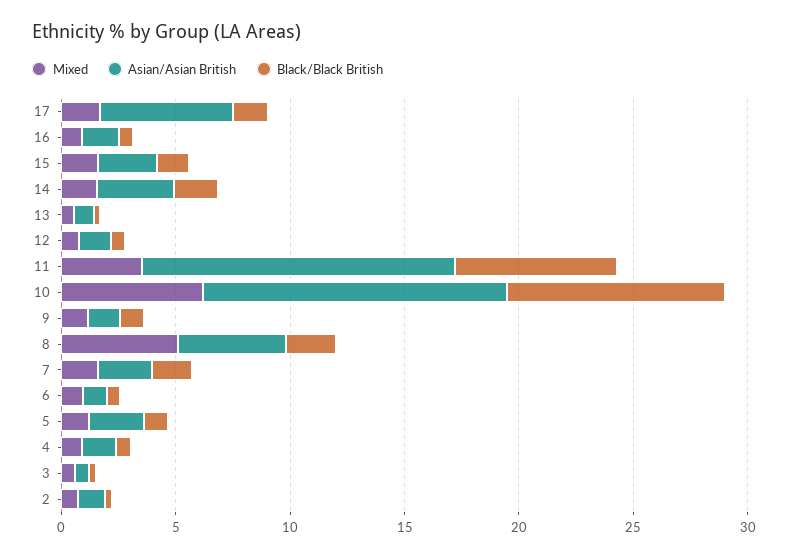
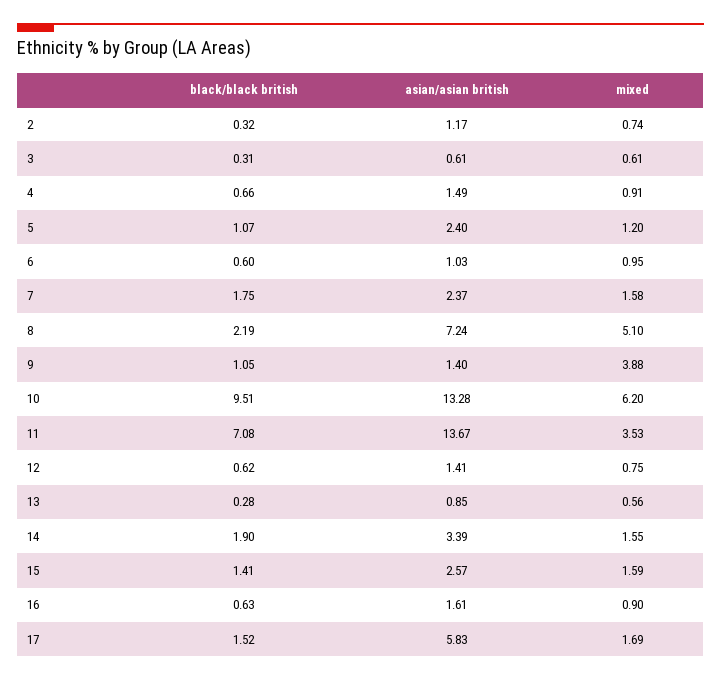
Mixed, 9: 1 -> 3.88
Asian/Asian British, 8: 5 -> 7.24

